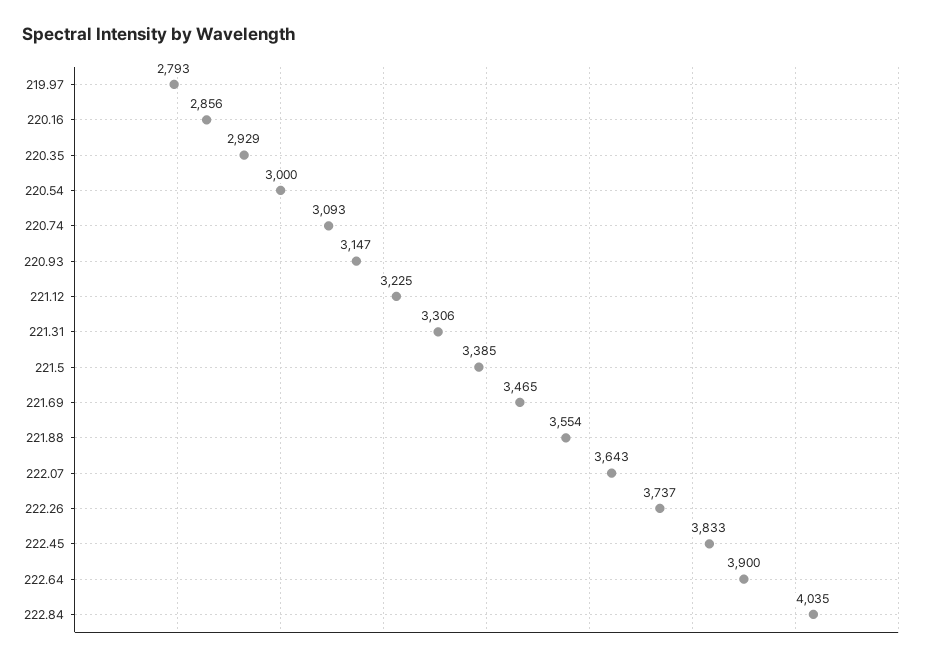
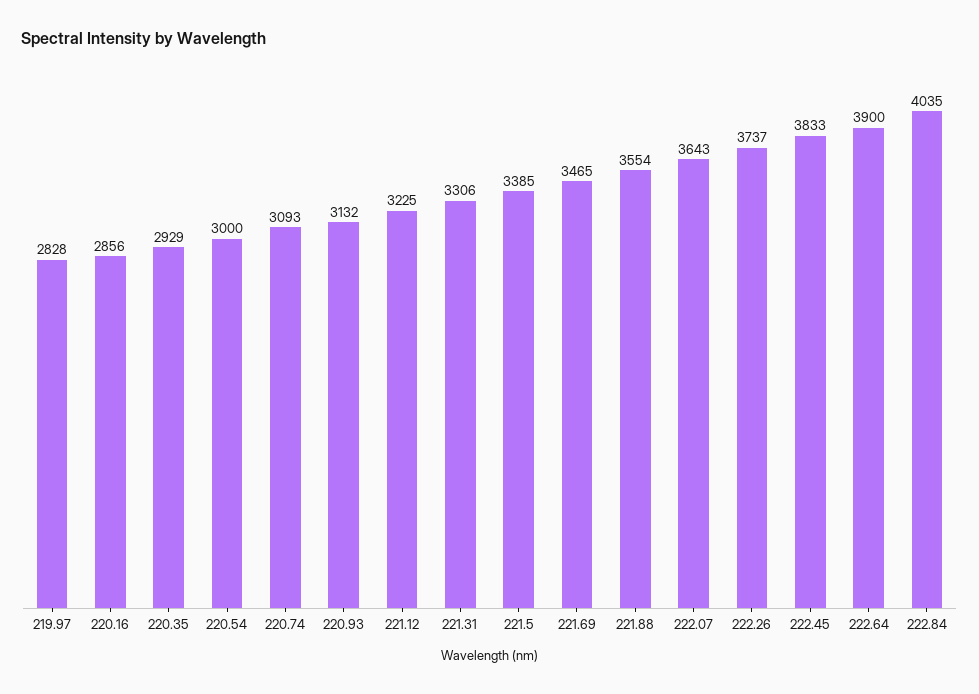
219.97: 2793 -> 2828
220.93: 3147 -> 3132

